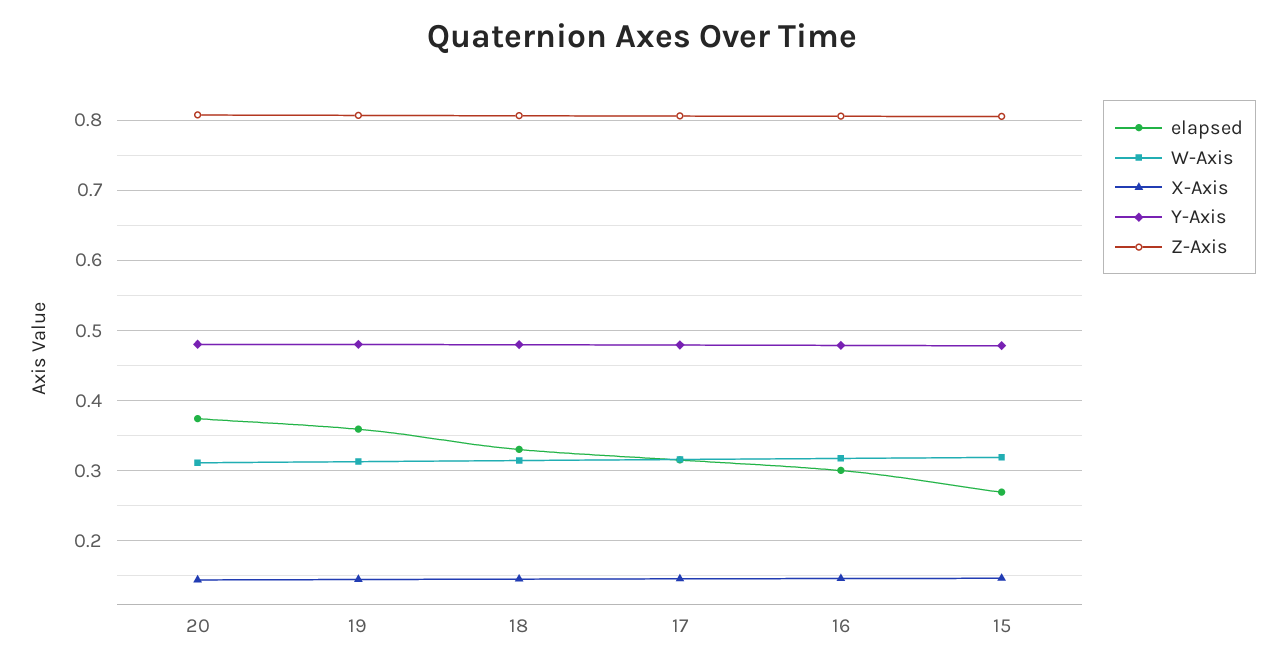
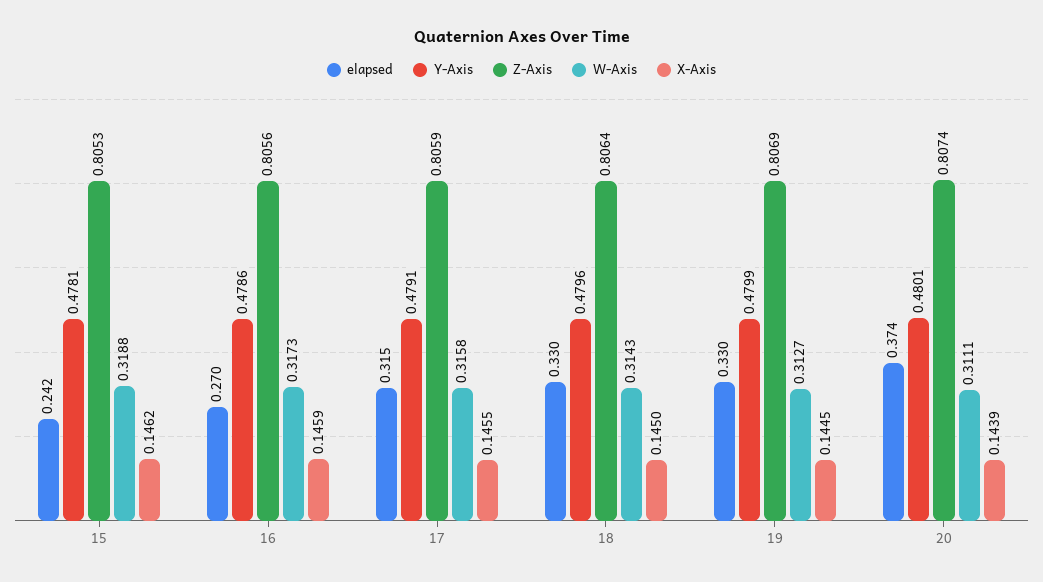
elapsed, 19: 0.36 -> 0.33
elapsed, 16: 0.3 -> 0.27
elapsed, 15: 0.27 -> 0.242

